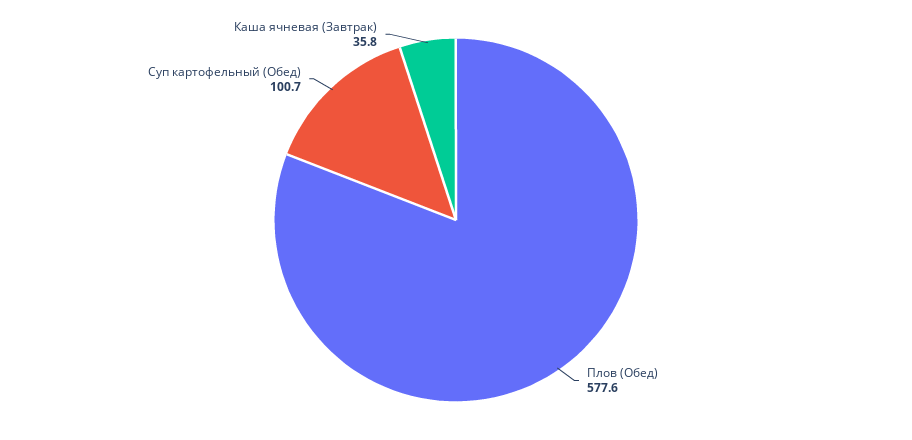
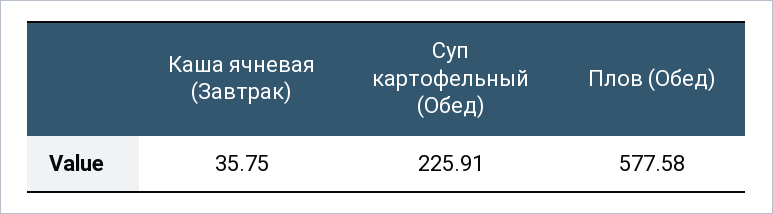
Суп картофельный (Обед): 100.7 -> 225.91

